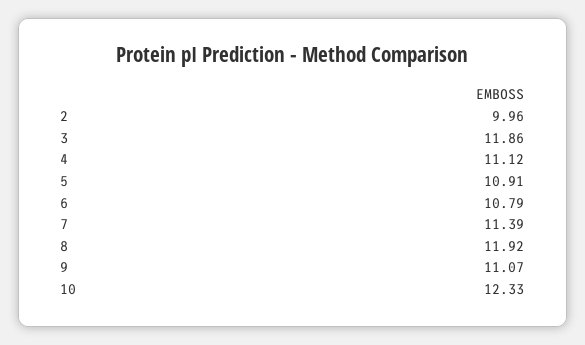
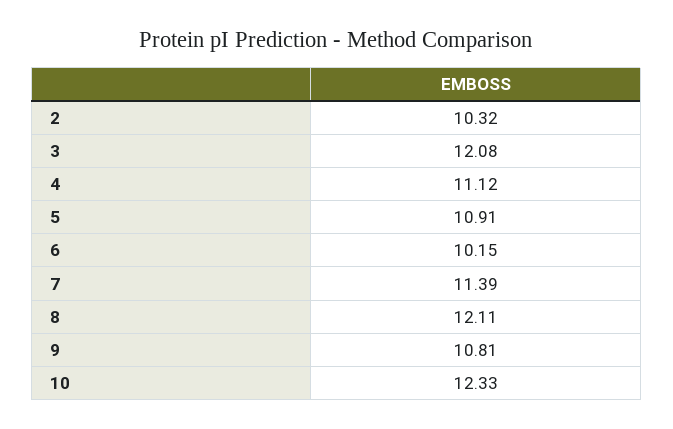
2: 9.96 -> 10.32
3: 11.86 -> 12.08
6: 10.79 -> 10.15
8: 11.92 -> 12.11
9: 11.07 -> 10.81

